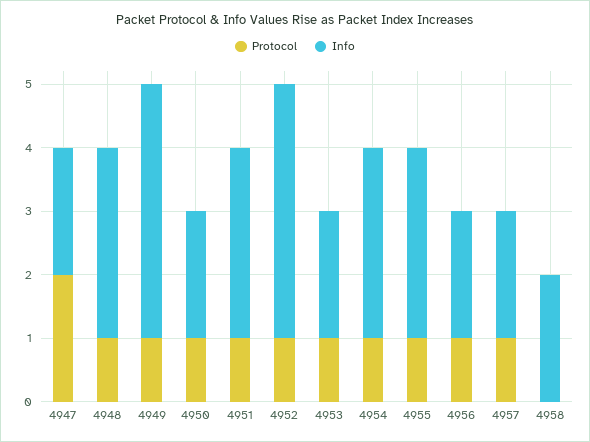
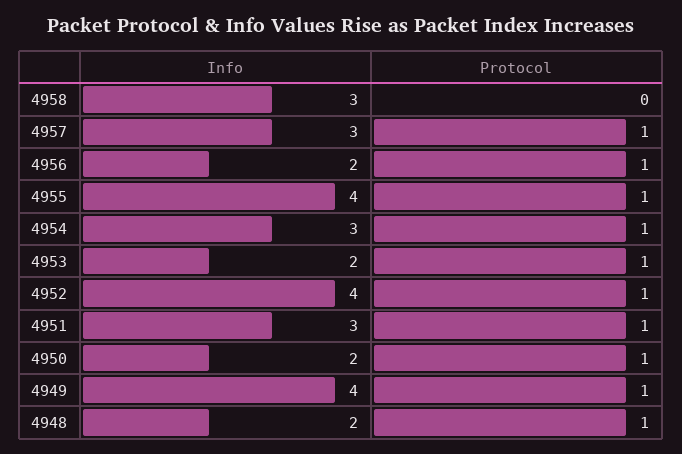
Protocol, 4947: 2 -> none
Info, 4947: 2 -> none
Info, 4948: 3 -> 2
Info, 4955: 3 -> 4
Info, 4957: 2 -> 3
Info, 4958: 2 -> 3

